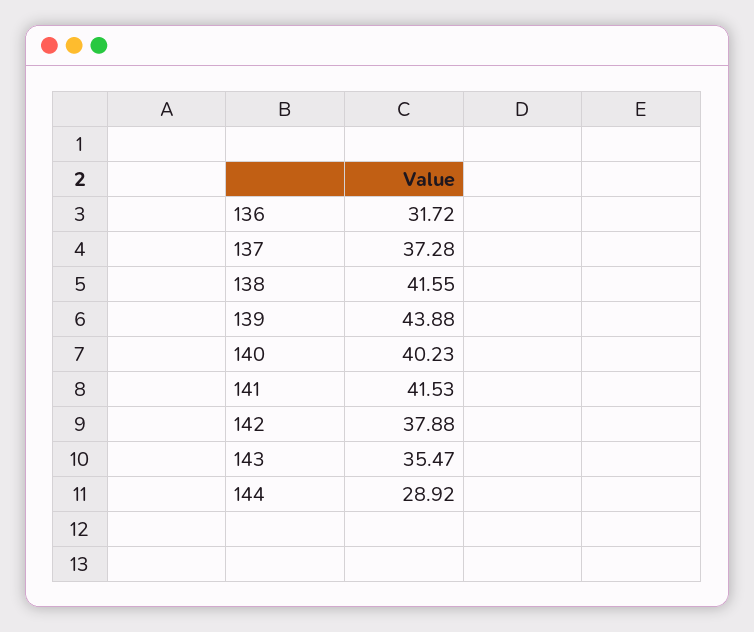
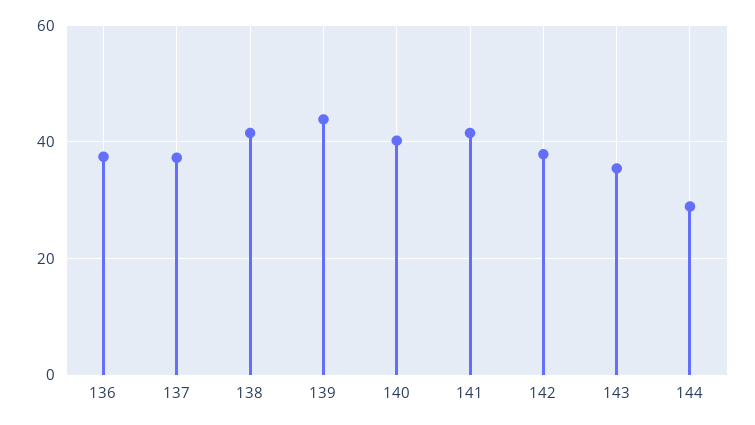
136: 31.72 -> 38

